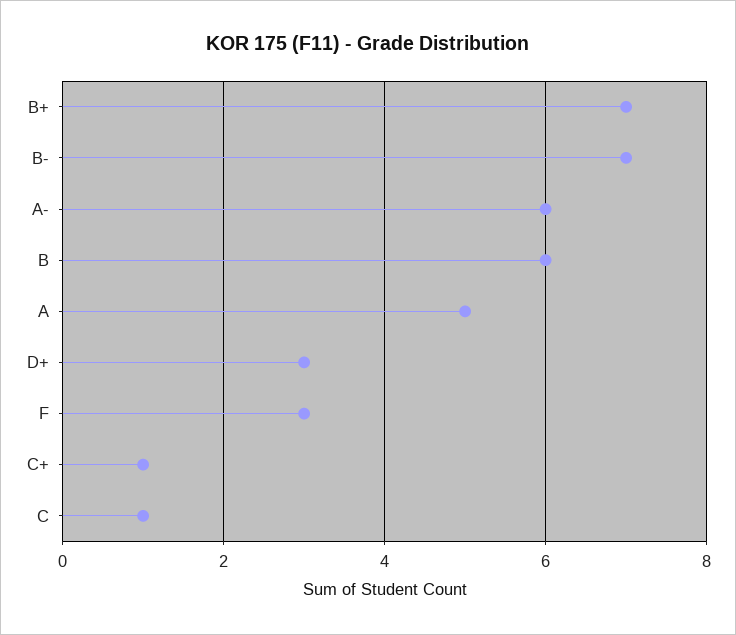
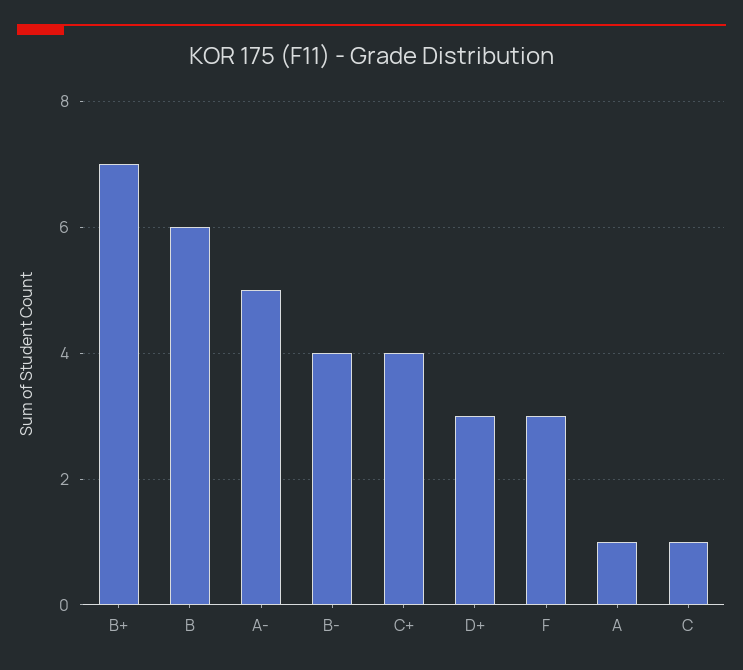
B-: 7 -> 4
A-: 6 -> 5
A: 5 -> 1
C+: 1 -> 4

